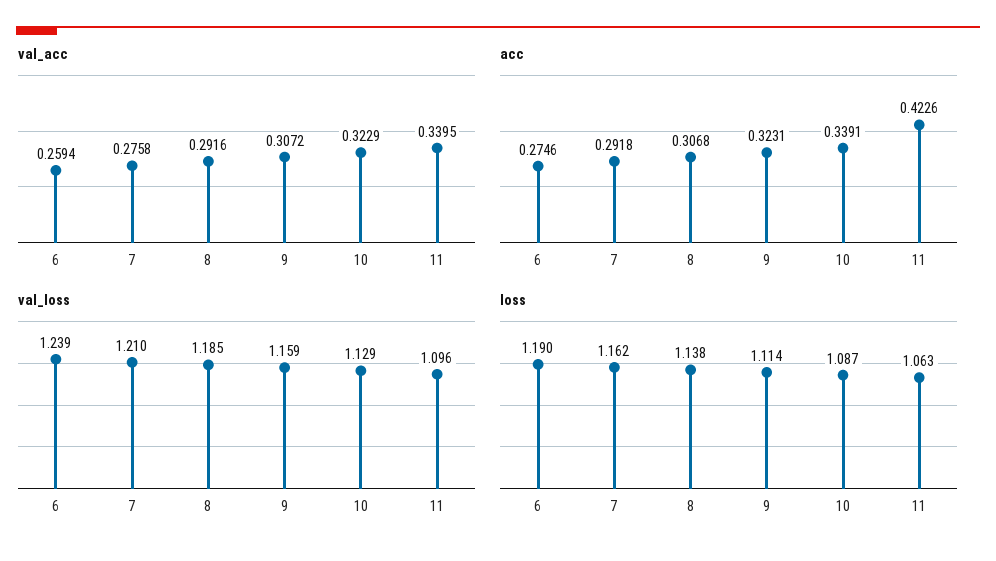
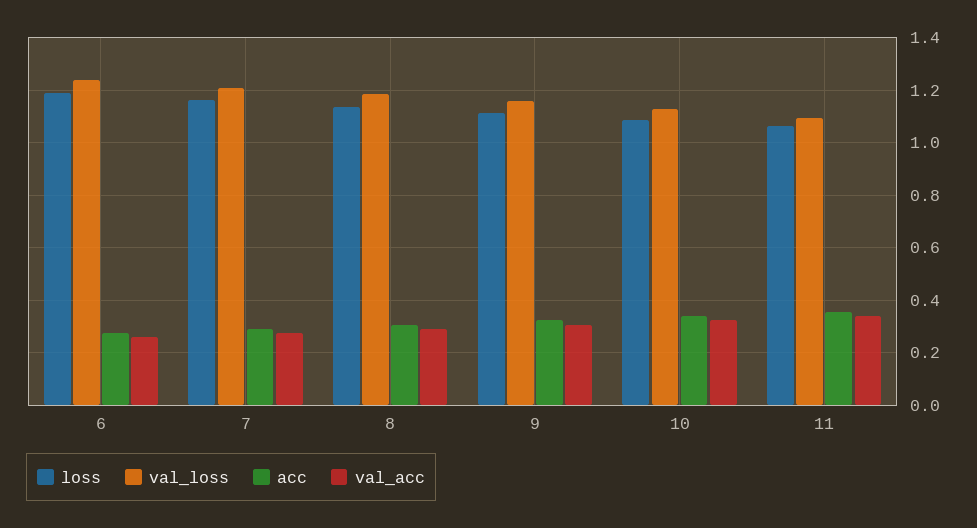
acc, 11: 0.4226 -> 0.35

